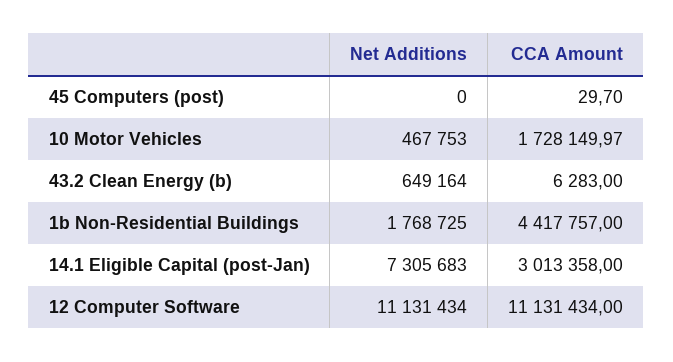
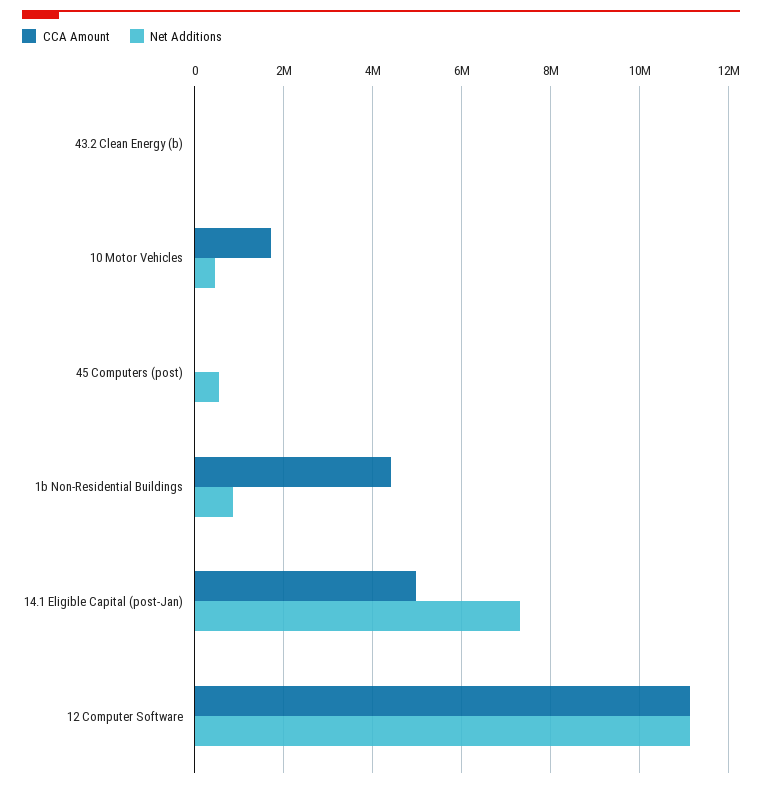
Net Additions, 45 Computers (post): 0 -> 600000
Net Additions, 43.2 Clean Energy (b): 649164 -> 0
Net Additions, 1b Non-Residential Buildings: 1768725 -> 800000
CCA Amount, 14.1 Eligible Capital (post-Jan): 3013358 -> 5000000

